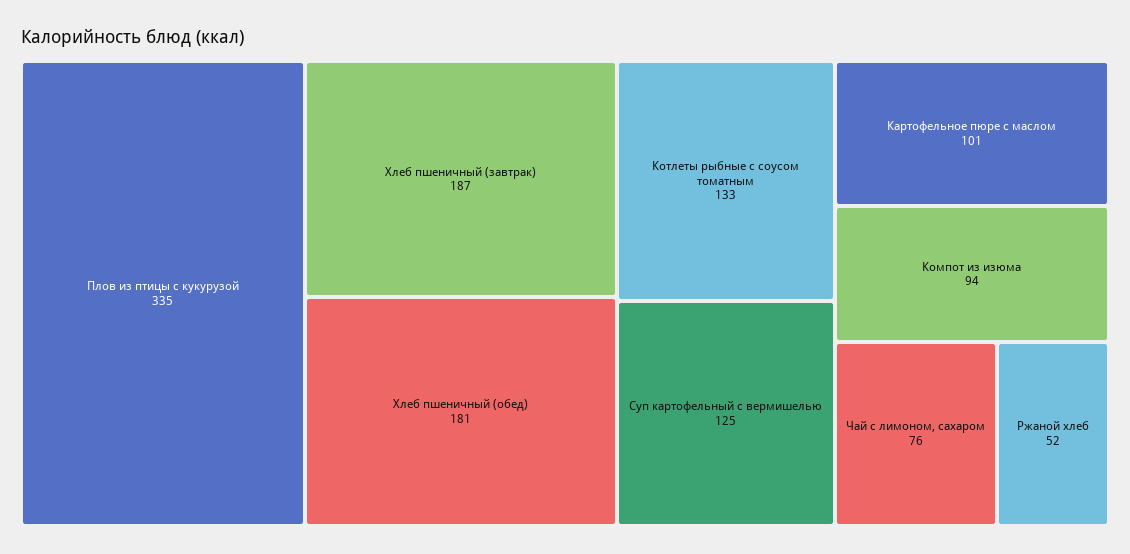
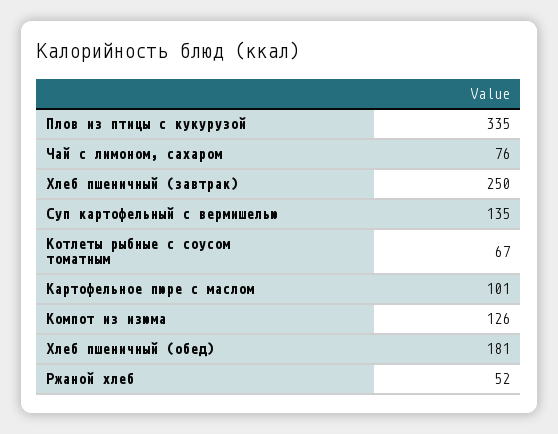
Хлеб пшеничный (завтрак): 187 -> 250
Котлеты рыбные с соусом томатным: 133 -> 67
Суп картофельный с вермишелью: 125 -> 135
Компот из изюма: 94 -> 126

